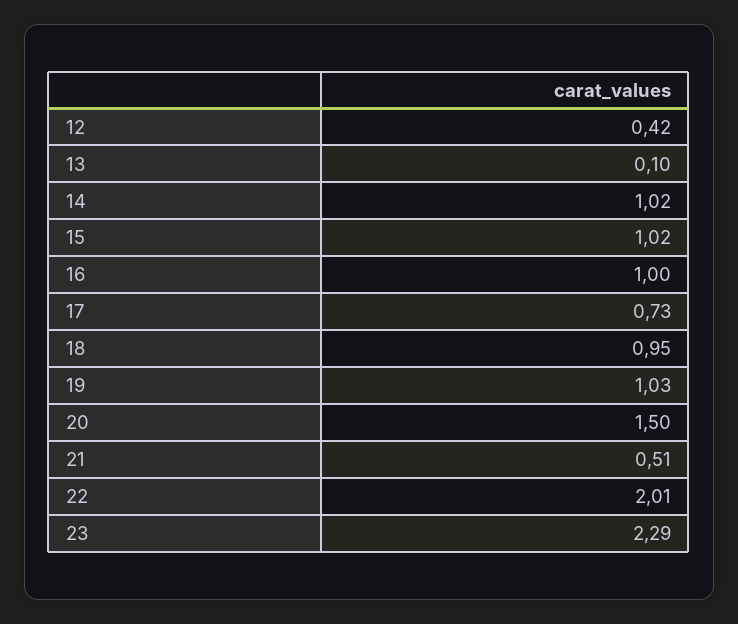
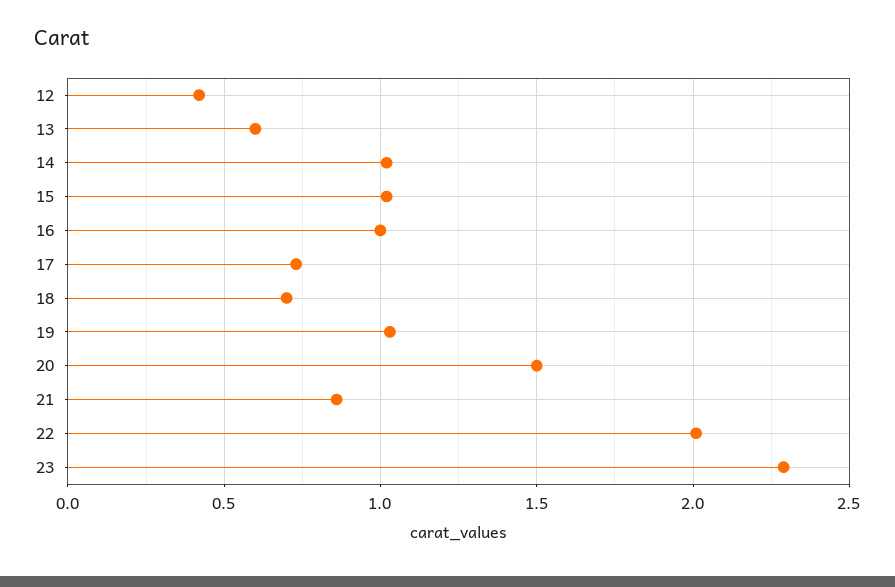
13: 0.1 -> 0.6
18: 0.95 -> 0.7
21: 0.51 -> 0.85

